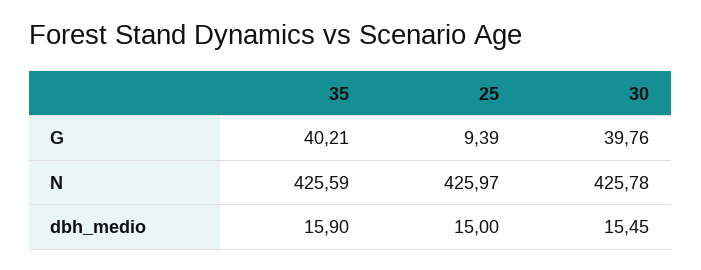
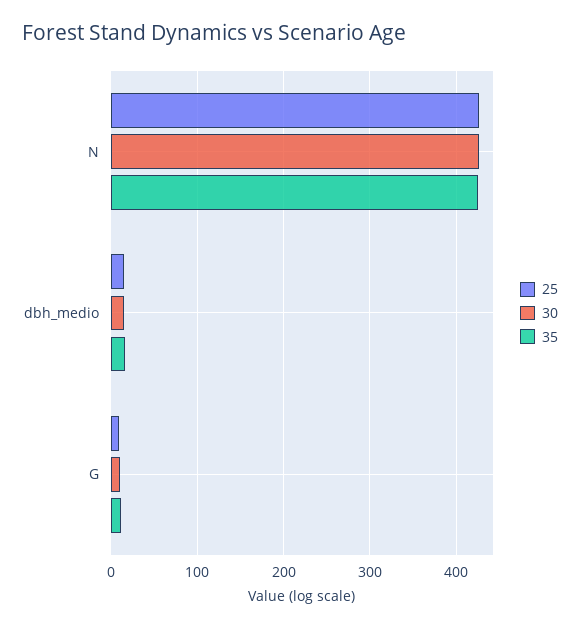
35, G: 40.21 -> 10
30, G: 39.76 -> 10

